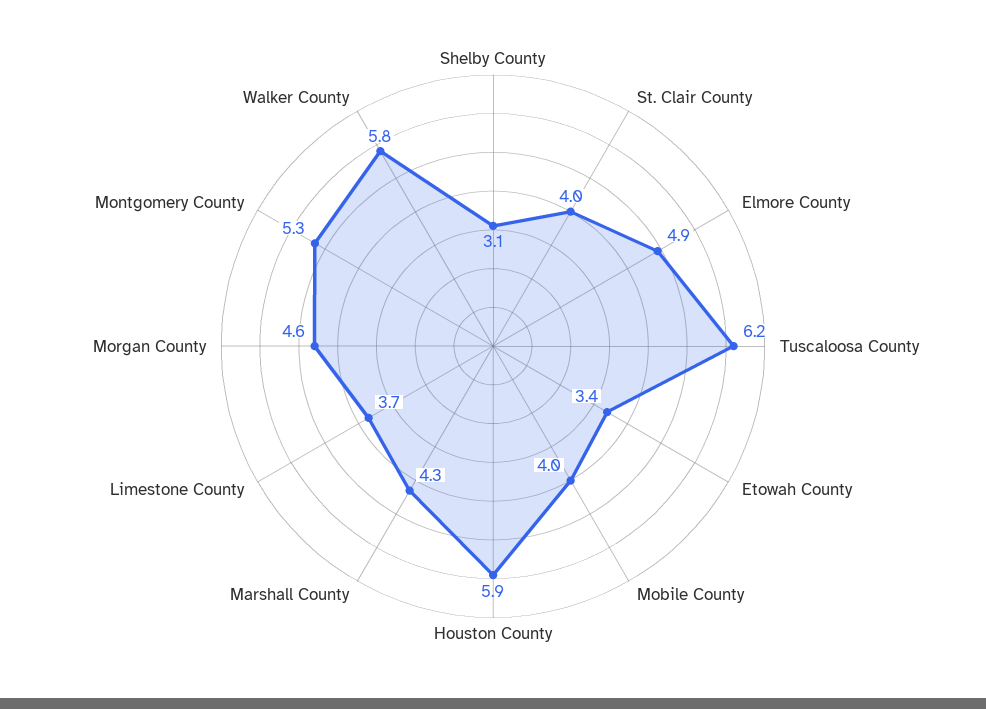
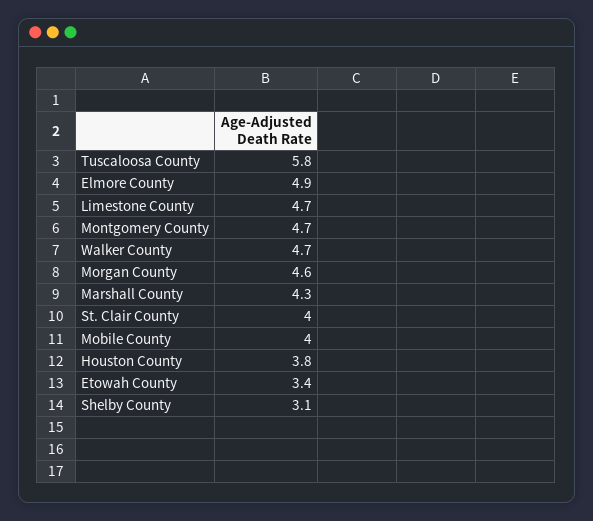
Tuscaloosa County: 6.2 -> 5.8
Houston County: 5.9 -> 3.8
Limestone County: 3.7 -> 4.7
Montgomery County: 5.3 -> 4.7
Walker County: 5.8 -> 4.7

